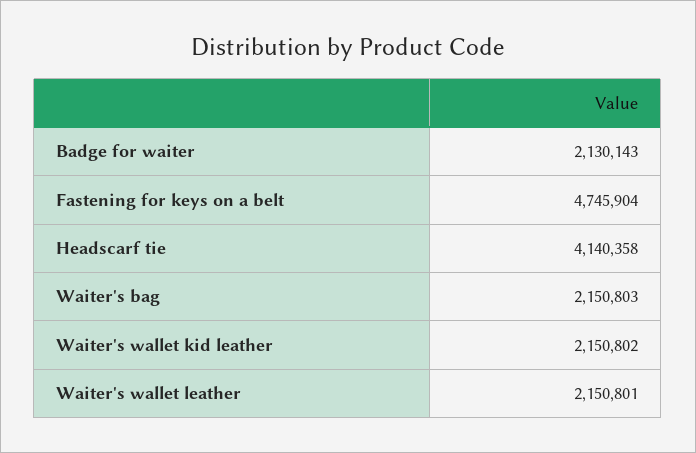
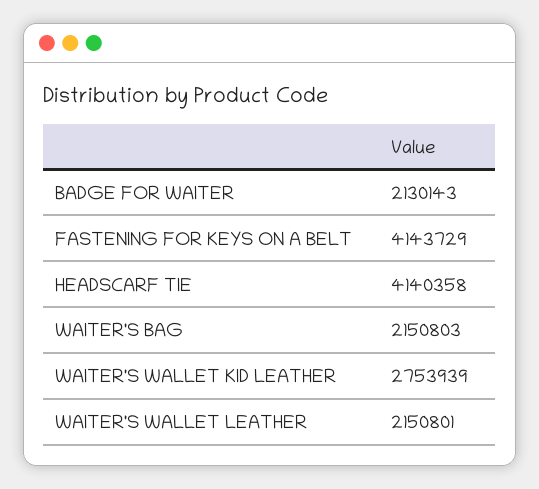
Fastening for keys on a belt: 4745904 -> 4143729
Waiter's wallet kid leather: 2150802 -> 2753939

